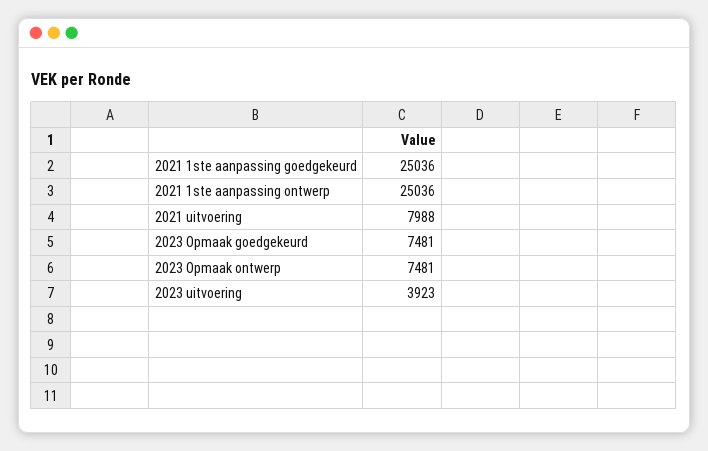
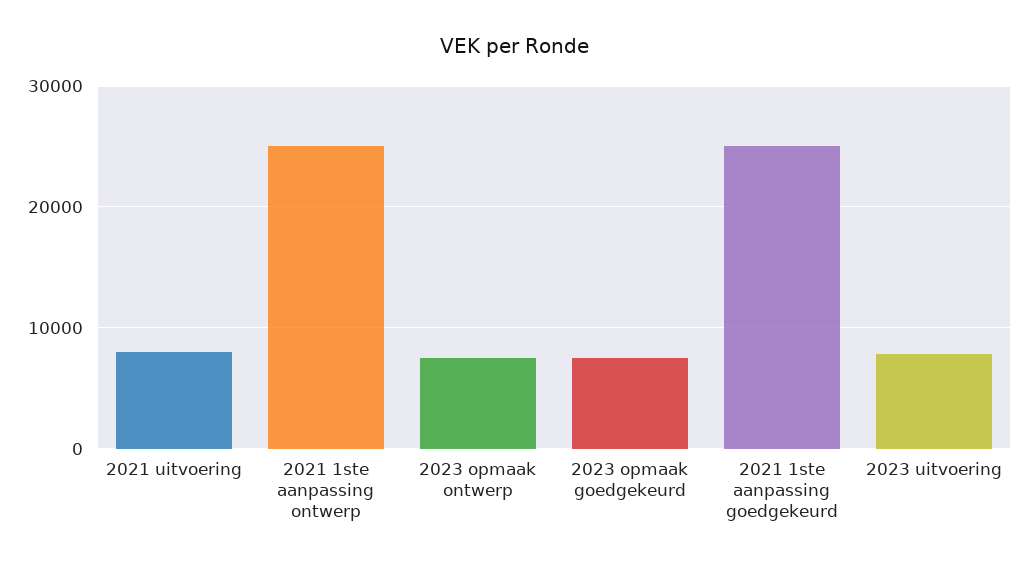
2023 uitvoering: 3923 -> 8000

